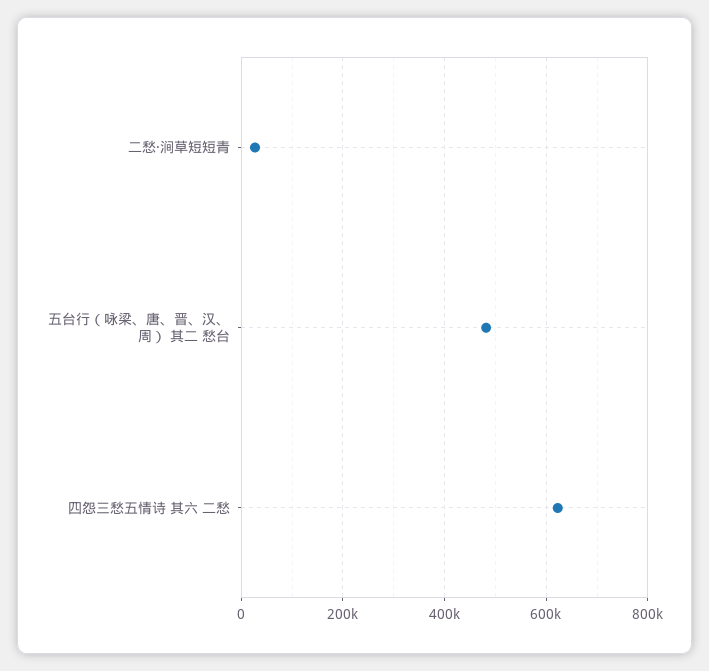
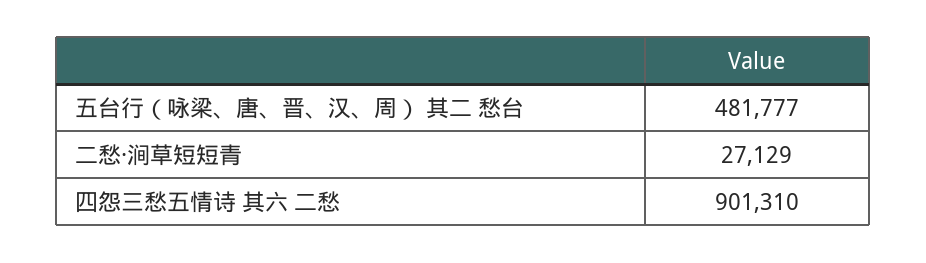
四怨三愁五情诗 其六 二愁: 620000 -> 901310

